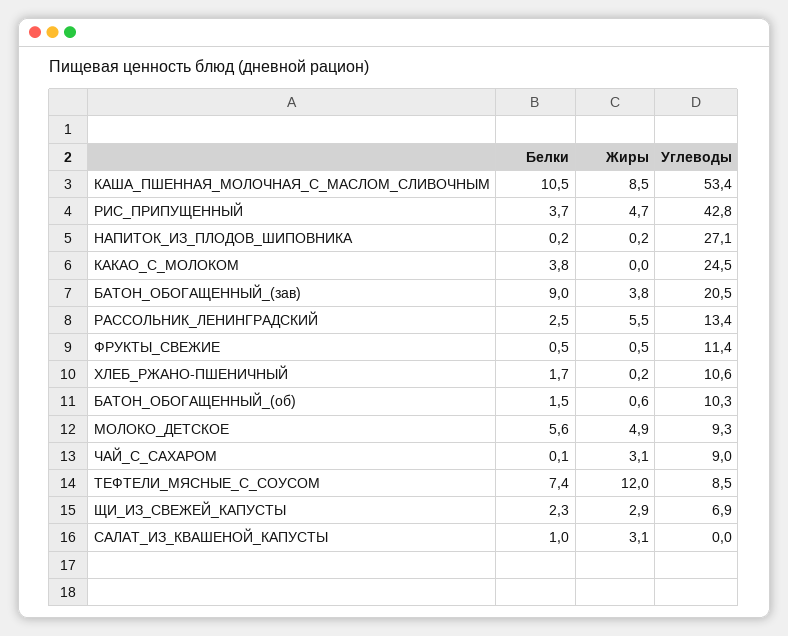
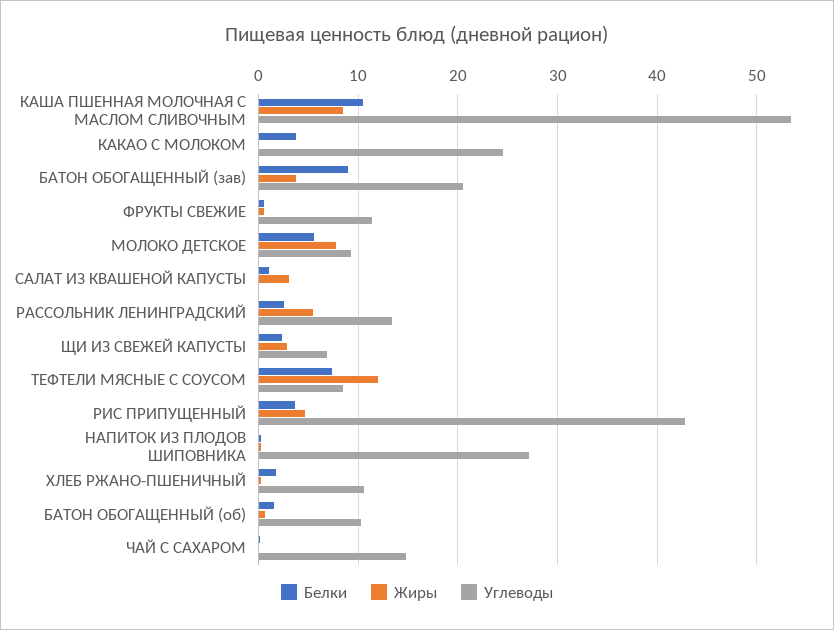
Жиры, МОЛОКО_ДЕТСКОЕ: 4.9 -> 8
Жиры, ЧАЙ_С_САХАРОМ: 3.1 -> 0
Углеводы, ЧАЙ_С_САХАРОМ: 9 -> 15

